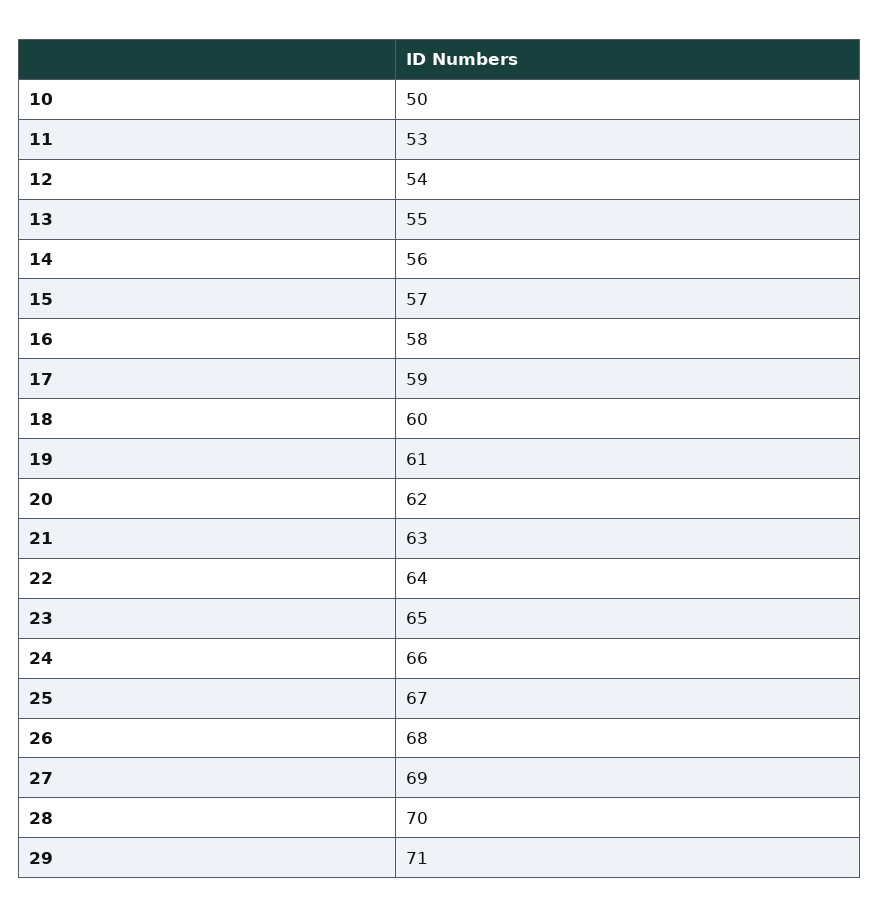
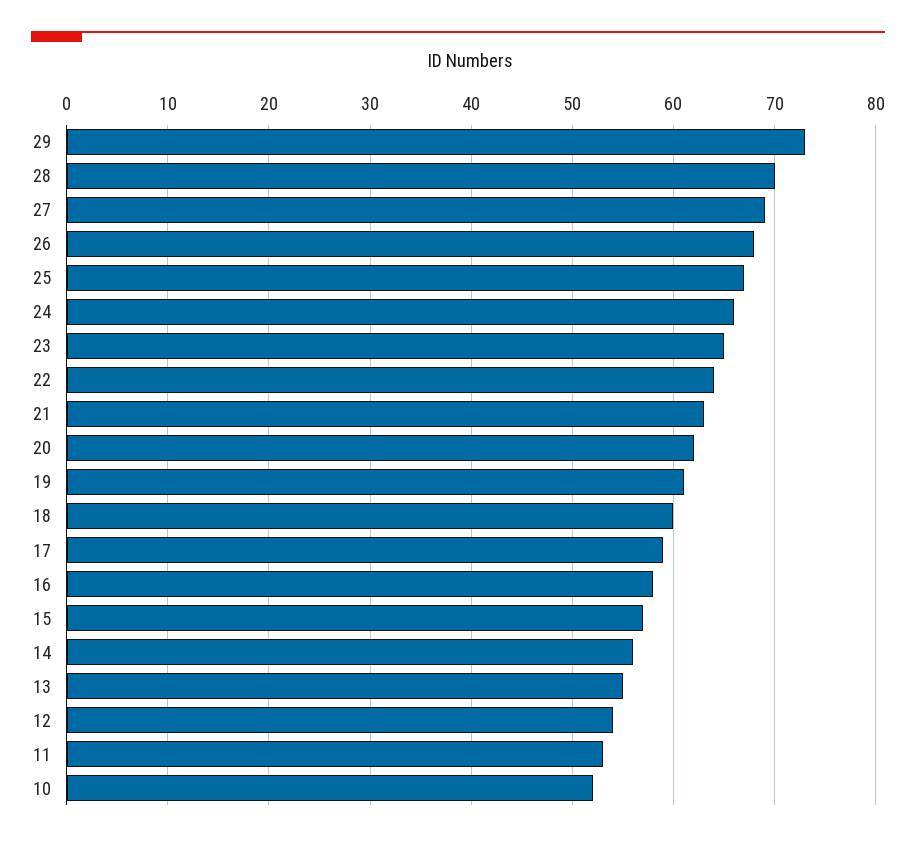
10: 50 -> 52
29: 71 -> 73

